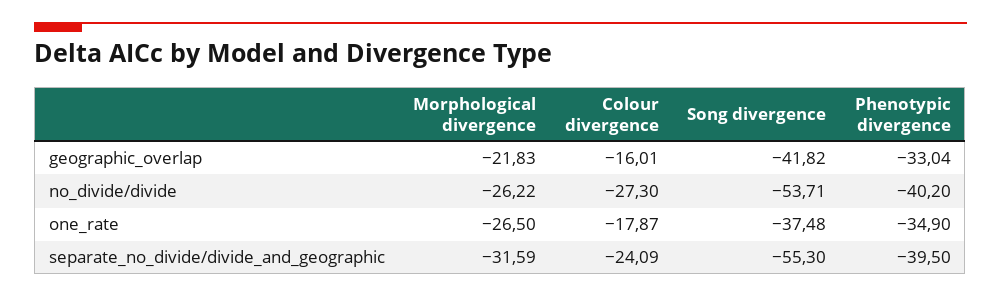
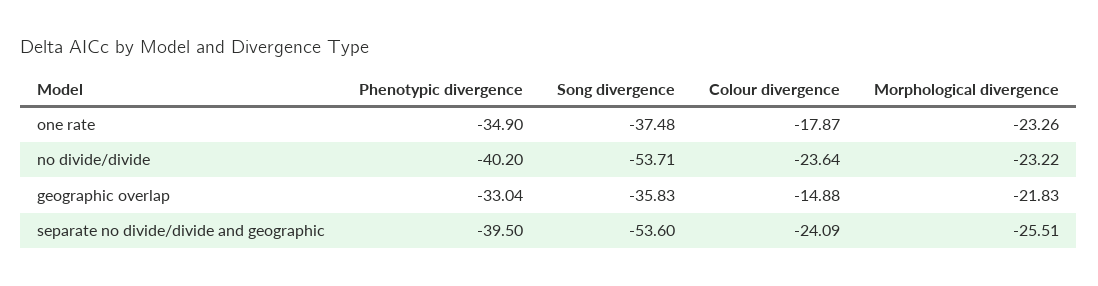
Colour divergence, geographic_overlap: -16.01 -> -14.88
Song divergence, geographic_overlap: -41.82 -> -35.83
Morphological divergence, no_divide/divide: -26.22 -> -23.22
Colour divergence, no_divide/divide: -27.3 -> -23.64
Morphological divergence, one_rate: -26.5 -> -23.26
Morphological divergence, separate_no_divide/divide_and_geographic: -31.59 -> -25.51
Song divergence, separate_no_divide/divide_and_geographic: -55.3 -> -53.6

